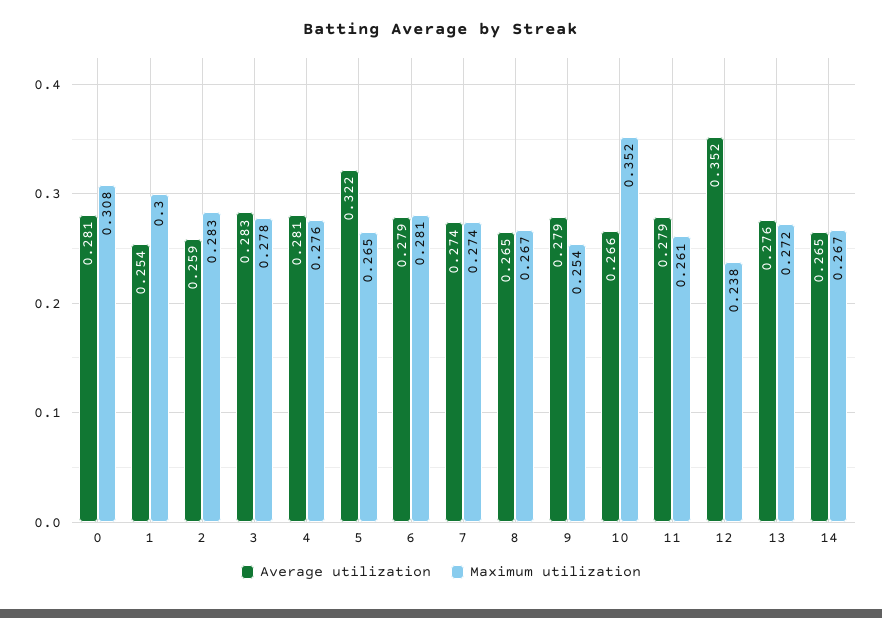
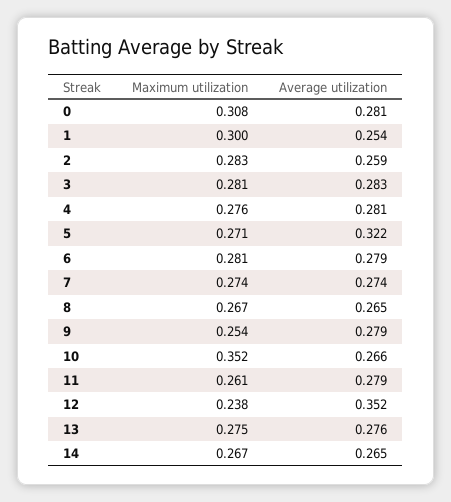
Maximum utilization, 3: 0.278 -> 0.281
Maximum utilization, 5: 0.265 -> 0.271
Maximum utilization, 13: 0.272 -> 0.275

